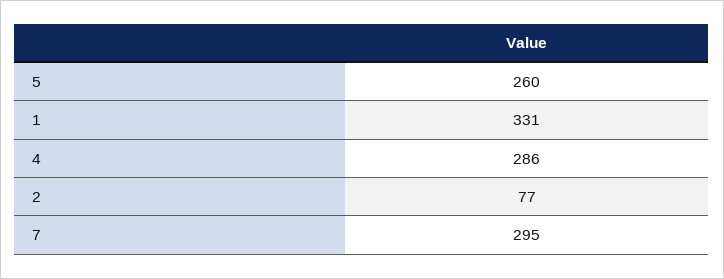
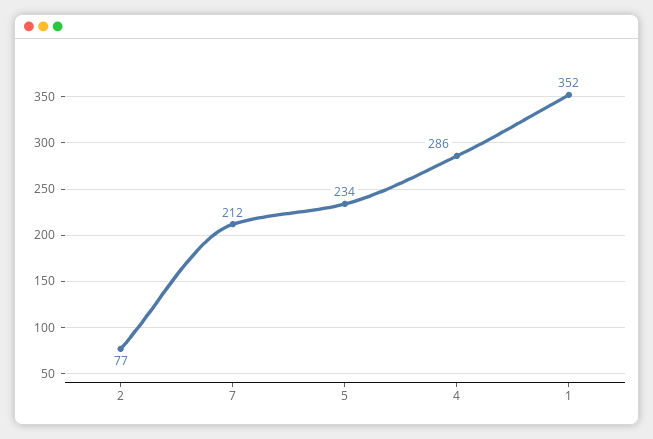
5: 260 -> 234
1: 331 -> 352
7: 295 -> 212

